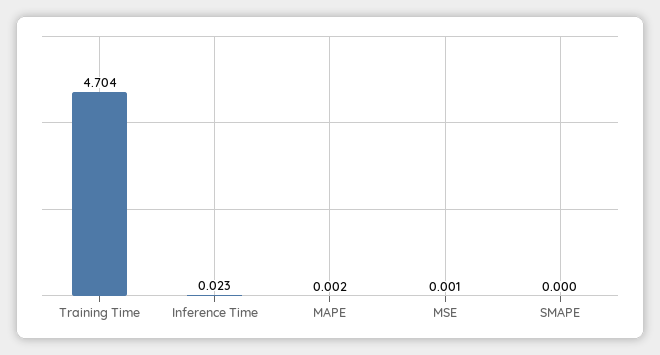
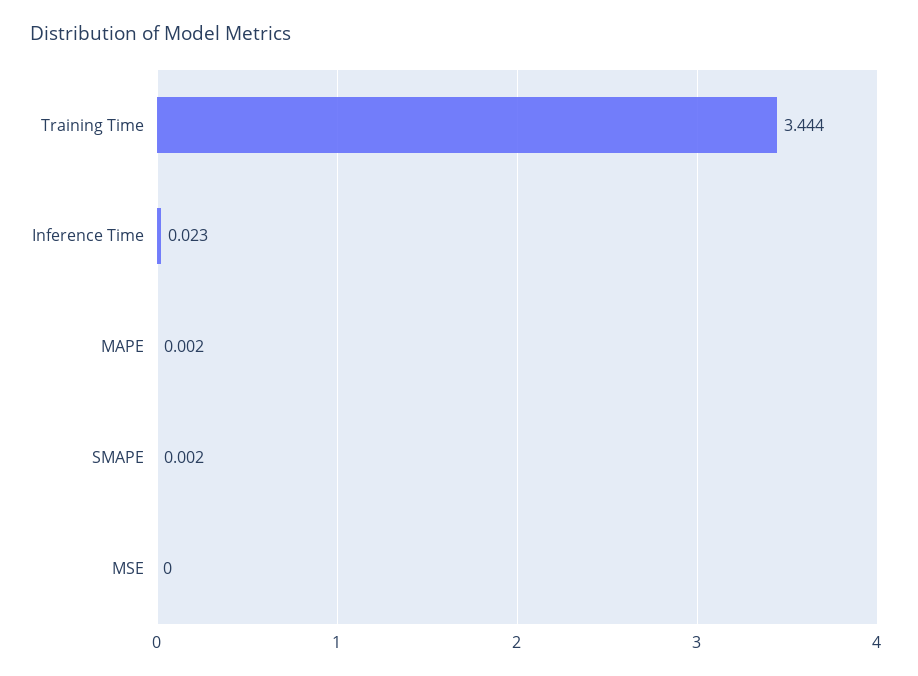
Training Time: 4.704 -> 3.444
MSE: 0.001 -> 0
SMAPE: 0 -> 0.002

